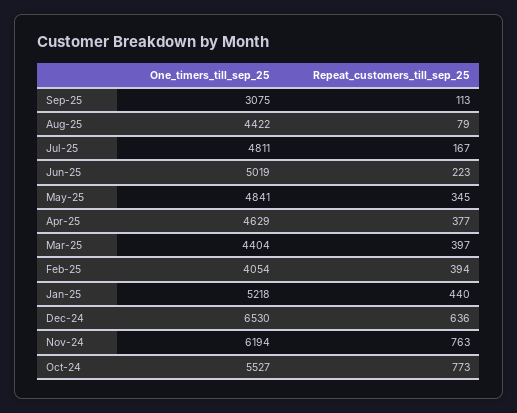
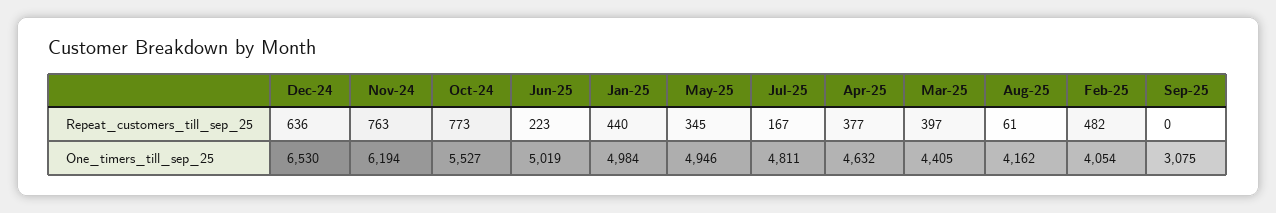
Repeat_customers_till_sep_25, Sep-25: 113 -> 0
One_timers_till_sep_25, Aug-25: 4422 -> 4162
Repeat_customers_till_sep_25, Aug-25: 79 -> 61
One_timers_till_sep_25, May-25: 4841 -> 4946
One_timers_till_sep_25, Apr-25: 4629 -> 4632
One_timers_till_sep_25, Mar-25: 4404 -> 4405
Repeat_customers_till_sep_25, Feb-25: 394 -> 482
One_timers_till_sep_25, Jan-25: 5218 -> 4984

